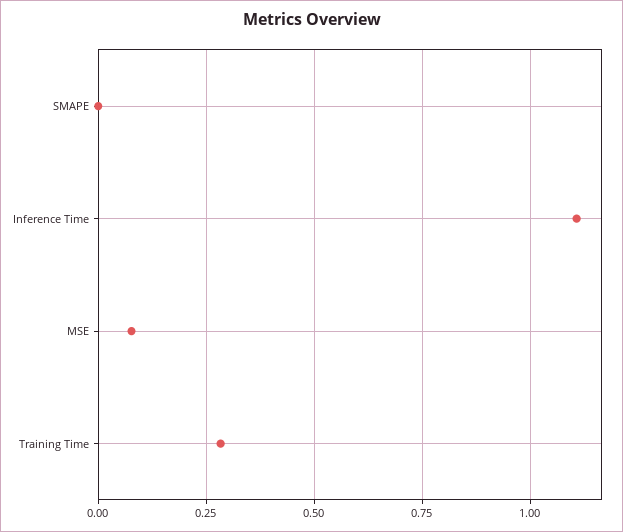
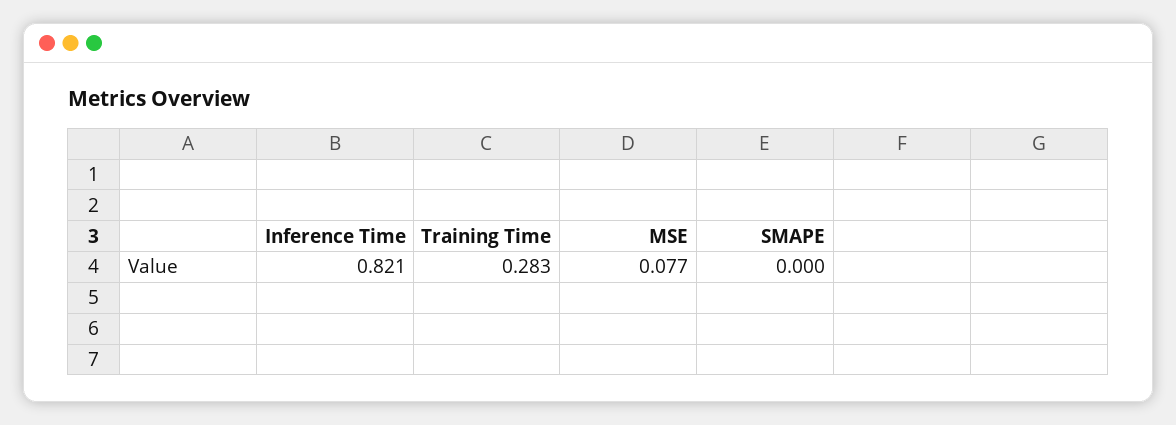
Inference Time: 1.1 -> 0.821

